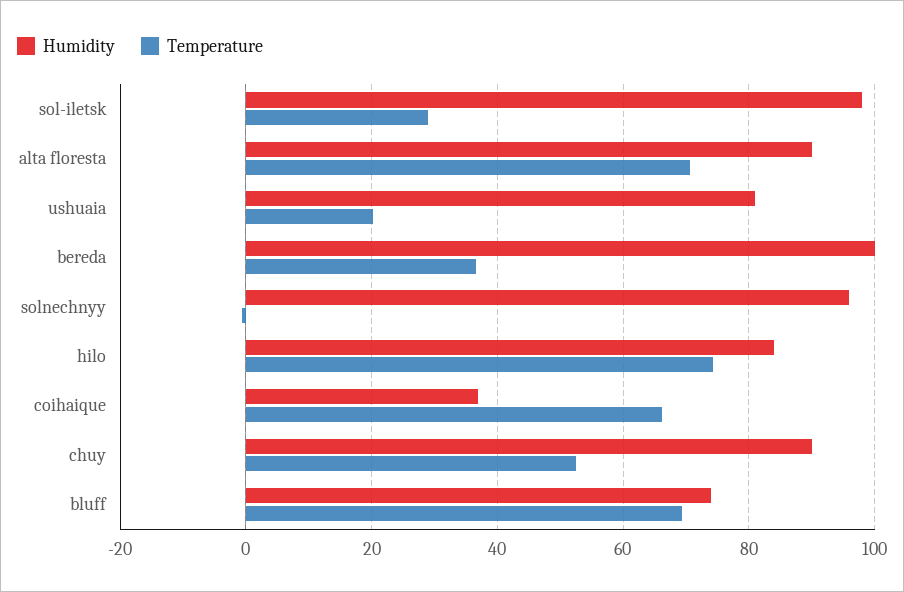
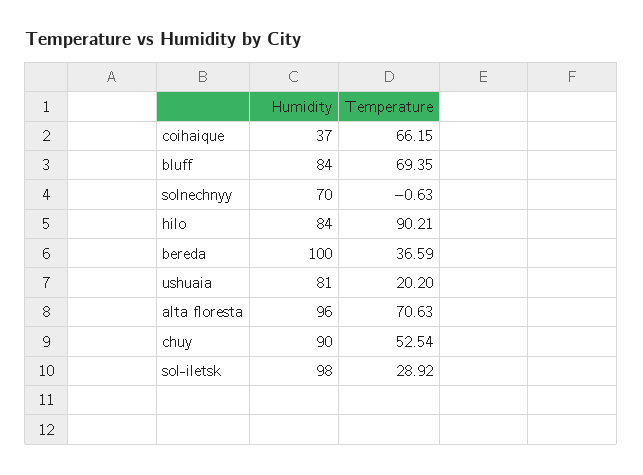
Humidity, alta floresta: 90 -> 96
Humidity, solnechnyy: 96 -> 70
Temperature, hilo: 74 -> 90.21
Humidity, bluff: 74 -> 84

